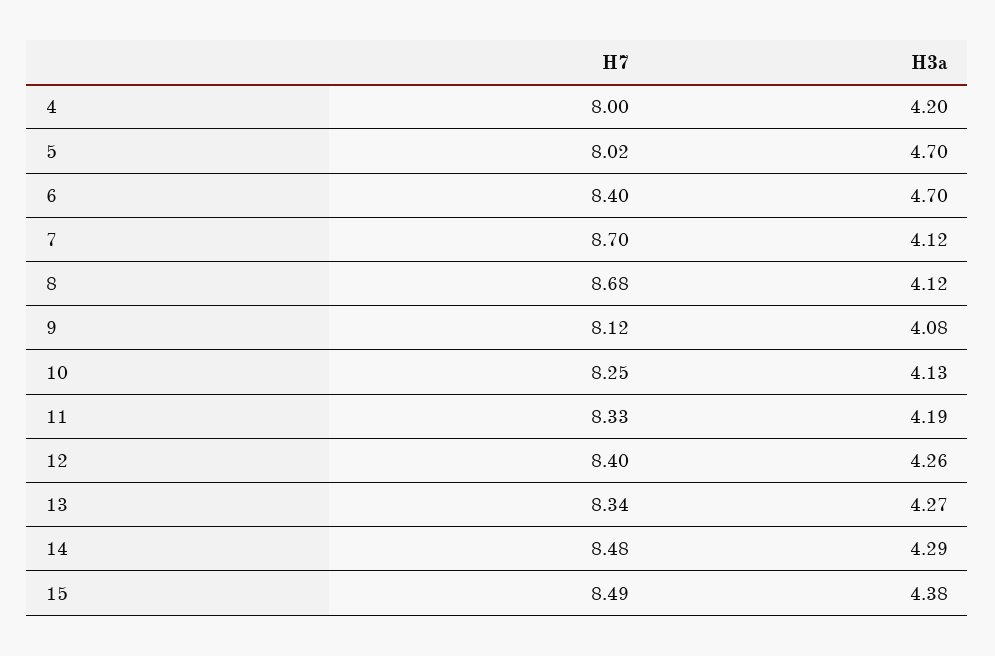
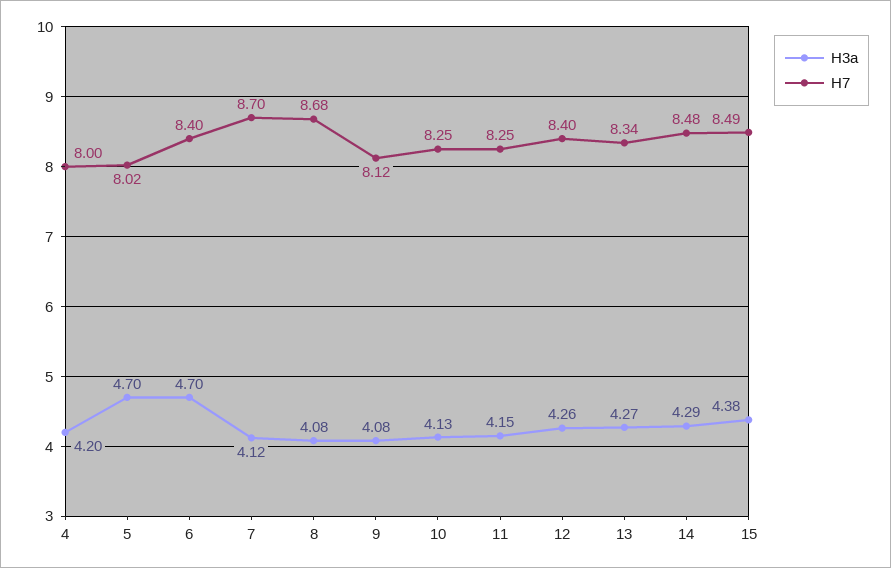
H3a, 8: 4.12 -> 4.08
H7, 11: 8.33 -> 8.25
H3a, 11: 4.19 -> 4.15

